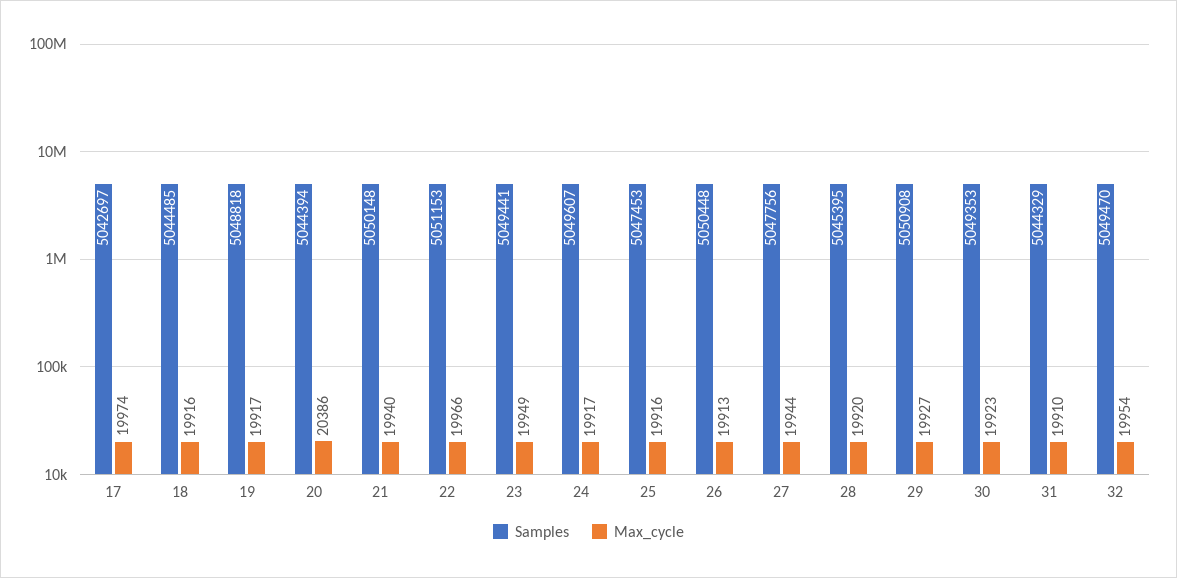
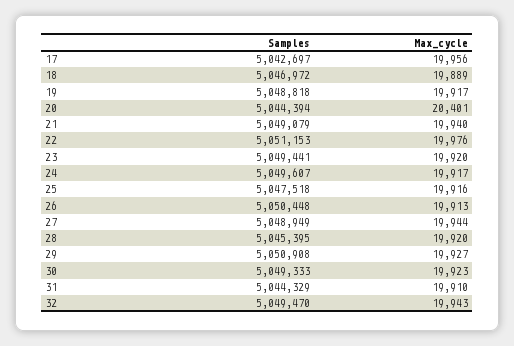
Max_cycle, 17: 19974 -> 19956
Samples, 18: 5044485 -> 5046972
Max_cycle, 18: 19916 -> 19889
Max_cycle, 20: 20386 -> 20401
Samples, 21: 5050148 -> 5049079
Max_cycle, 22: 19966 -> 19976
Max_cycle, 23: 19949 -> 19920
Samples, 25: 5047453 -> 5047518
Samples, 27: 5047756 -> 5048949
Samples, 30: 5049353 -> 5049333
Max_cycle, 32: 19954 -> 19943

